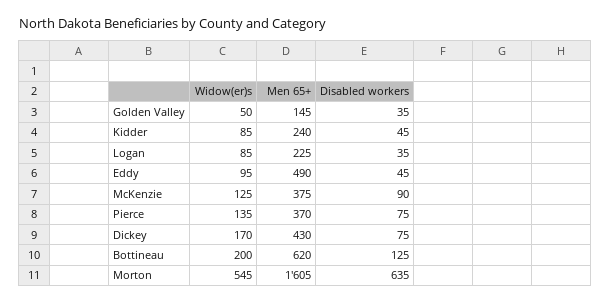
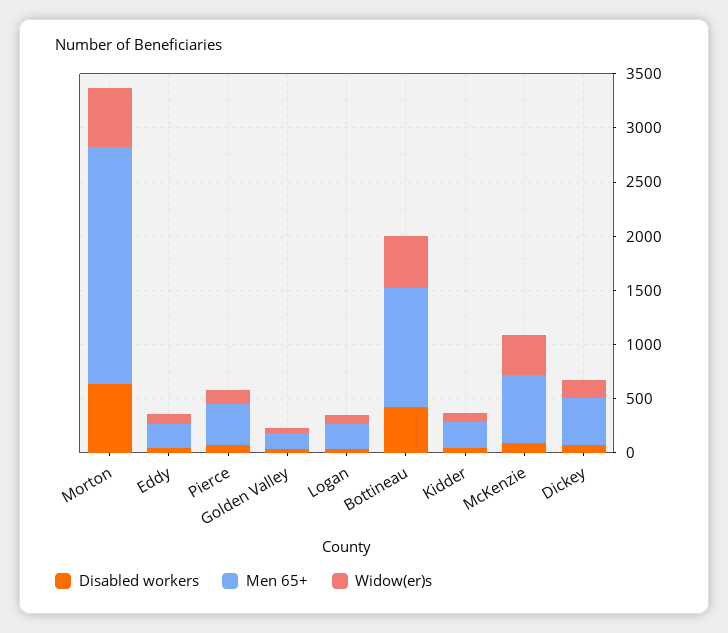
Men 65+, Eddy: 490 -> 200
Widow(er)s, McKenzie: 125 -> 400
Men 65+, McKenzie: 375 -> 600
Widow(er)s, Bottineau: 200 -> 500
Men 65+, Bottineau: 620 -> 1100
Disabled workers, Bottineau: 125 -> 400
Men 65+, Morton: 1605 -> 2200

